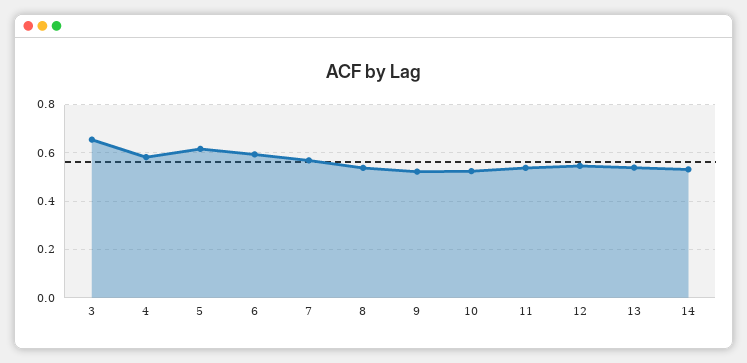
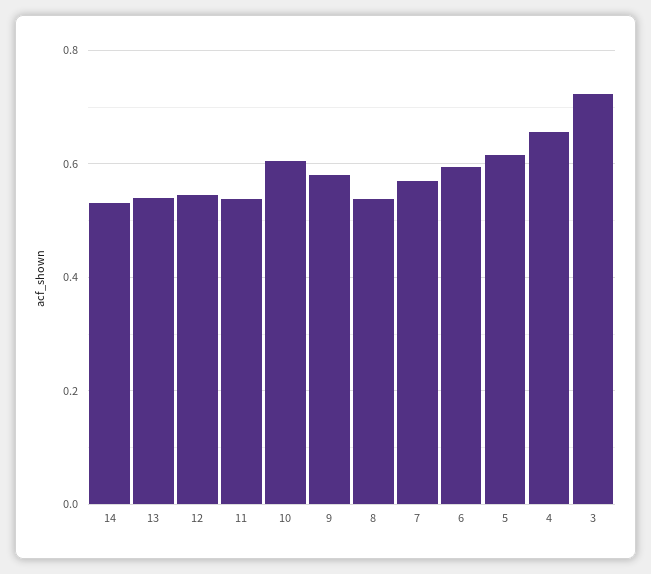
3: 0.65 -> 0.72
4: 0.575 -> 0.66
9: 0.525 -> 0.58
10: 0.525 -> 0.6

